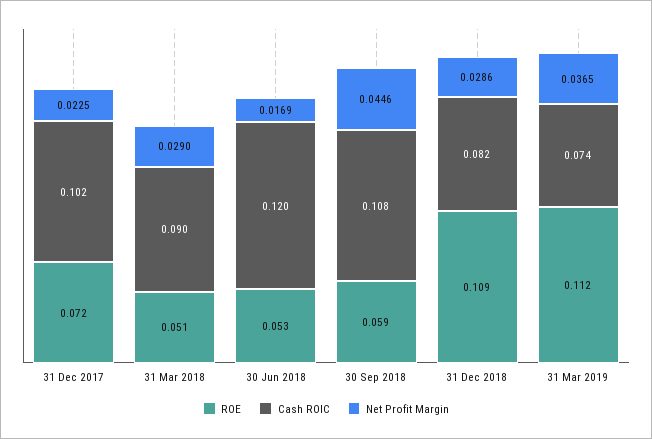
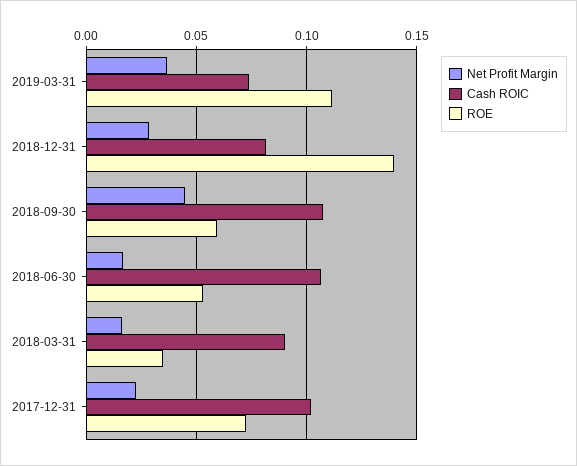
ROE, 31 Mar 2018: 0.051 -> 0.035
Net Profit Margin, 31 Mar 2018: 0.029 -> 0.015
Cash ROIC, 30 Jun 2018: 0.12 -> 0.105
ROE, 31 Dec 2018: 0.109 -> 0.14

